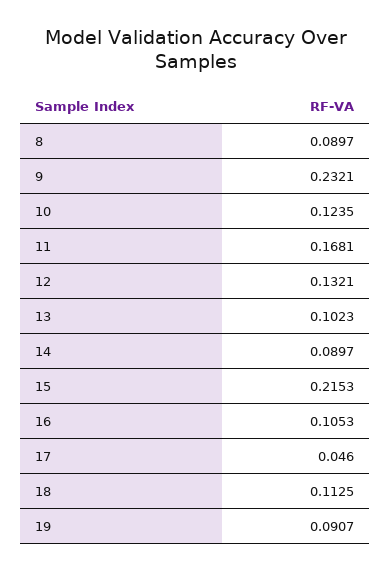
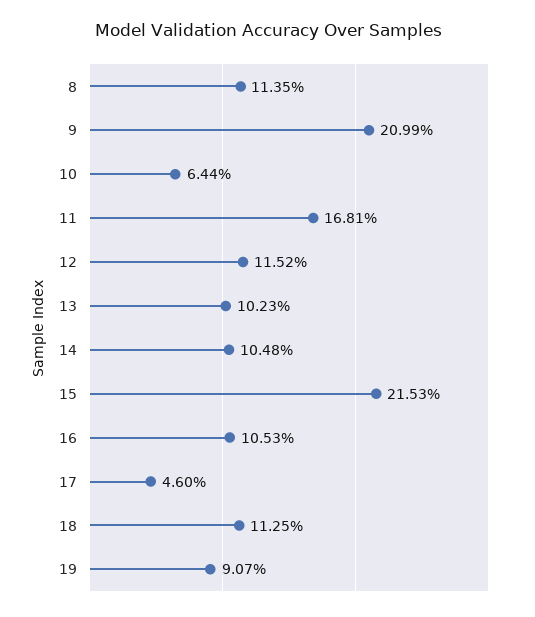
8: 0.0897 -> 0.1135
9: 0.2321 -> 0.2099
10: 0.1235 -> 0.0644
12: 0.1321 -> 0.1152
14: 0.0897 -> 0.1048

